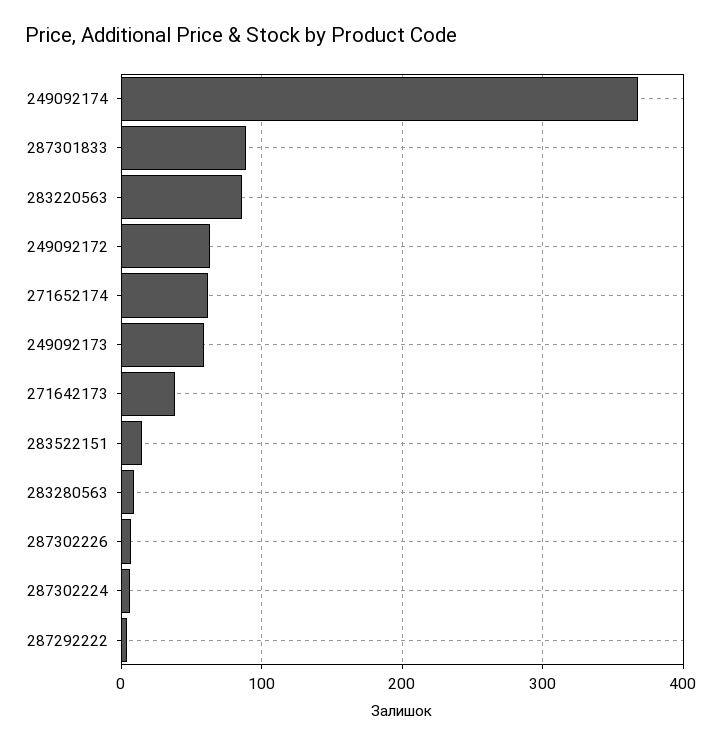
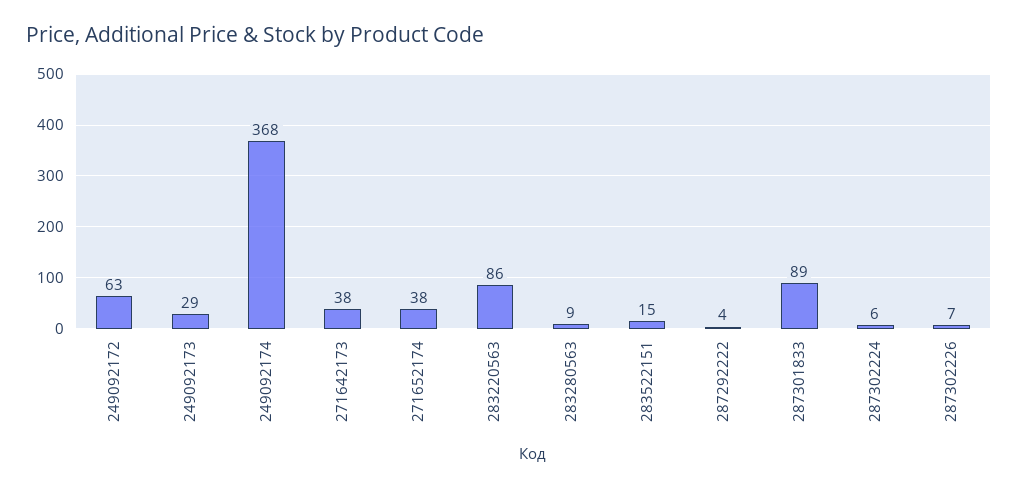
271652174: 60 -> 38
249092173: 60 -> 29

